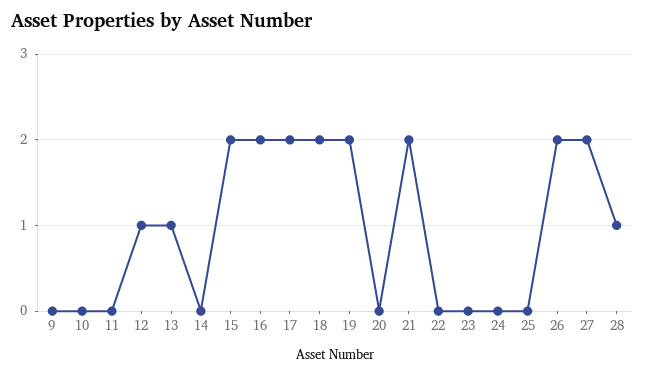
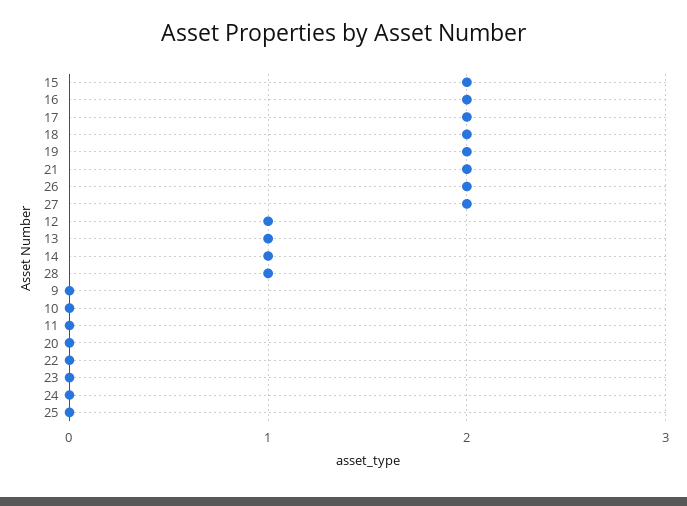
14: 0 -> 1

